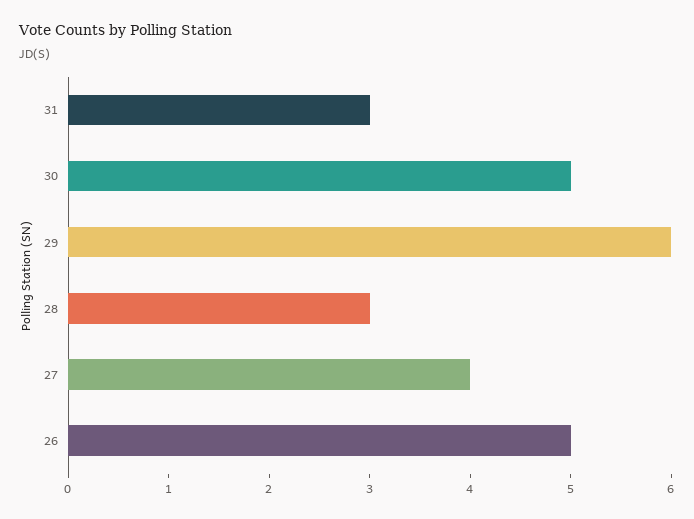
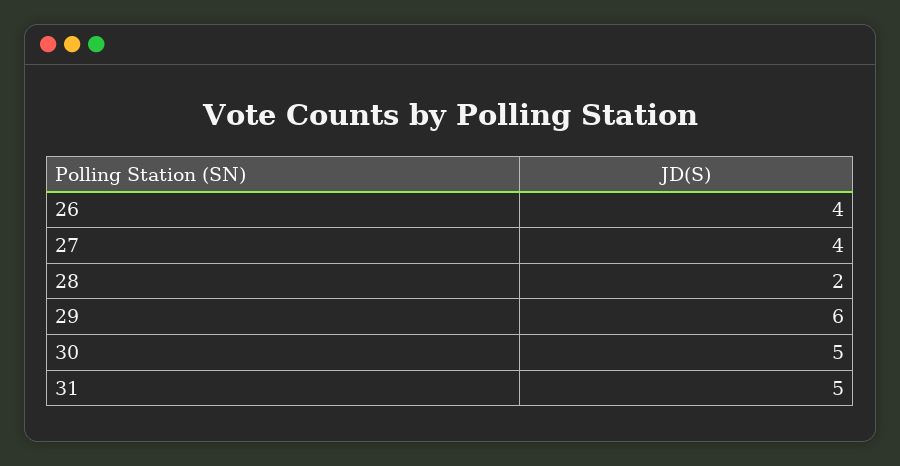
31: 3 -> 5
28: 3 -> 2
26: 5 -> 4

